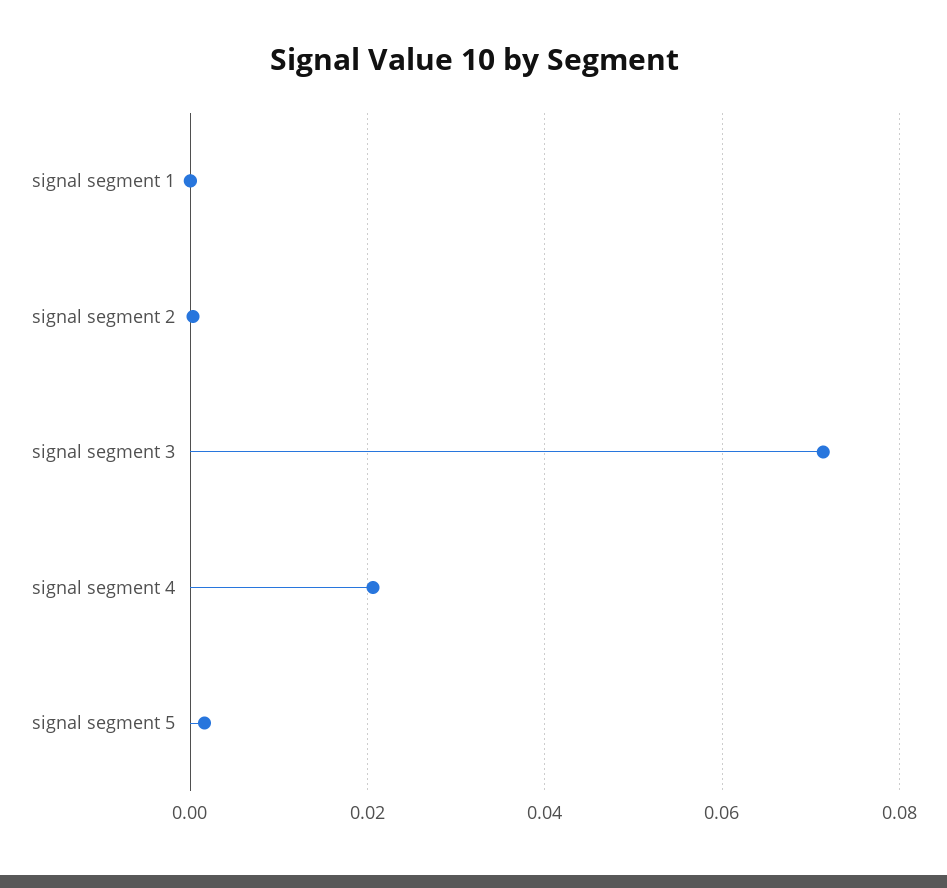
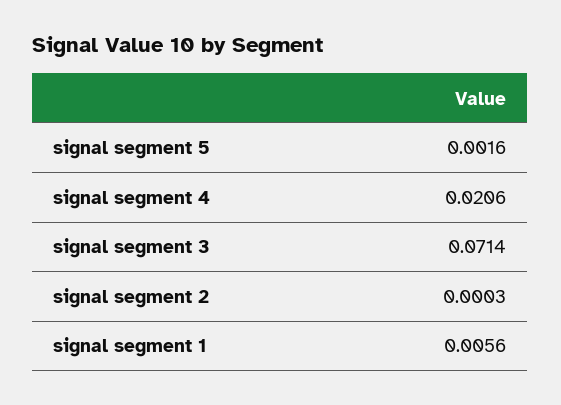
signal segment 1: 0 -> 0.0056

